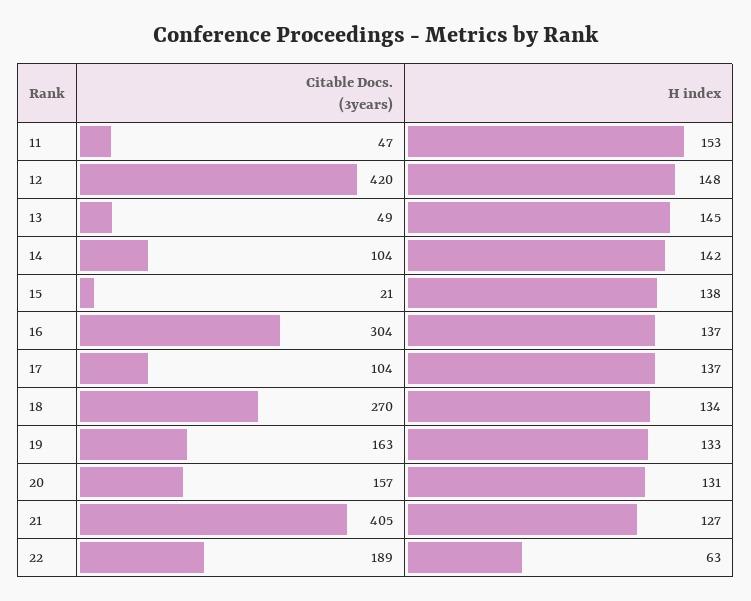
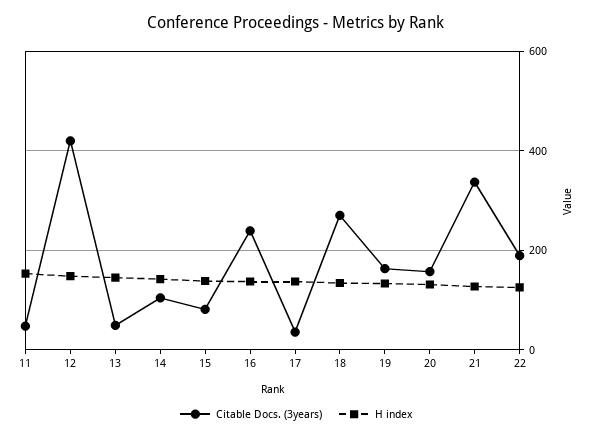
Citable Docs. (3years), 15: 21 -> 80
Citable Docs. (3years), 16: 304 -> 240
Citable Docs. (3years), 17: 104 -> 40
Citable Docs. (3years), 21: 405 -> 340
H index, 22: 63 -> 120

